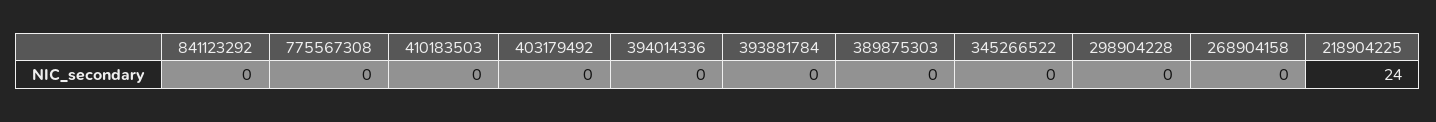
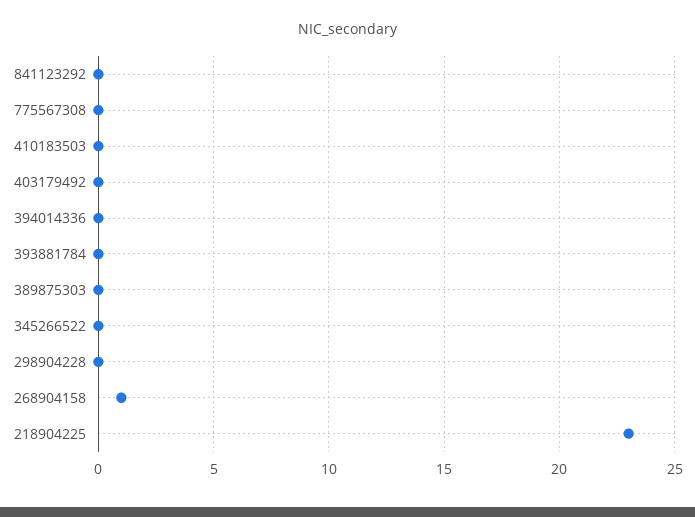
268904158: 0 -> 1
218904225: 24 -> 23

